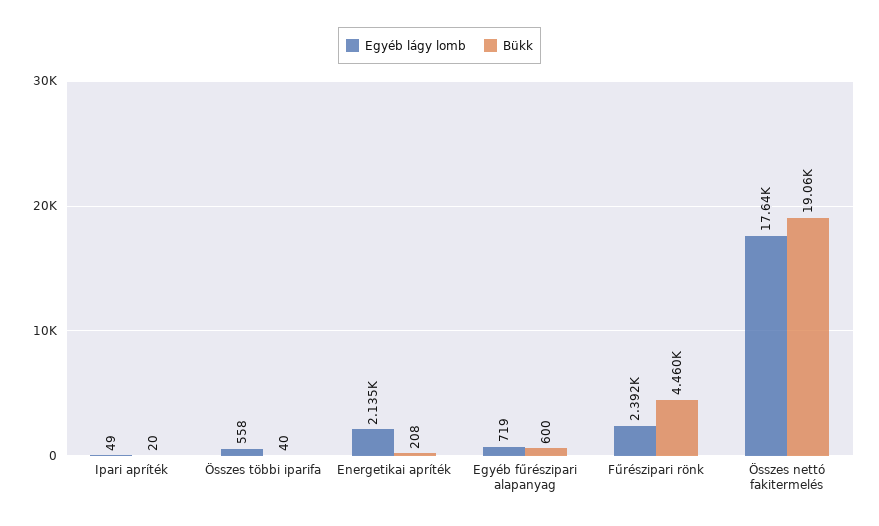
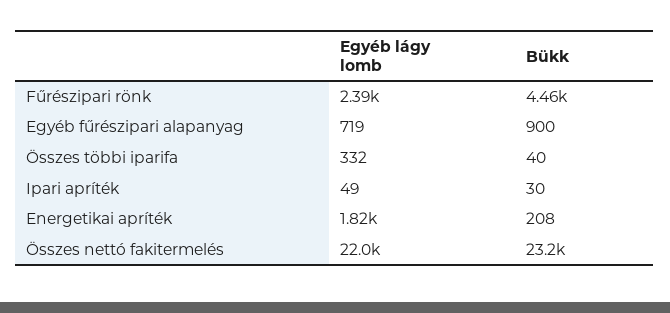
Bükk, Ipari apríték: 20 -> 30
Egyéb lágy lomb, Összes többi iparifa: 558 -> 332
Egyéb lágy lomb, Energetikai apríték: 2135 -> 1820
Bükk, Egyéb fűrészipari alapanyag: 600 -> 900
Egyéb lágy lomb, Összes nettó fakitermelés: 17640 -> 22000
Bükk, Összes nettó fakitermelés: 19060 -> 23200

